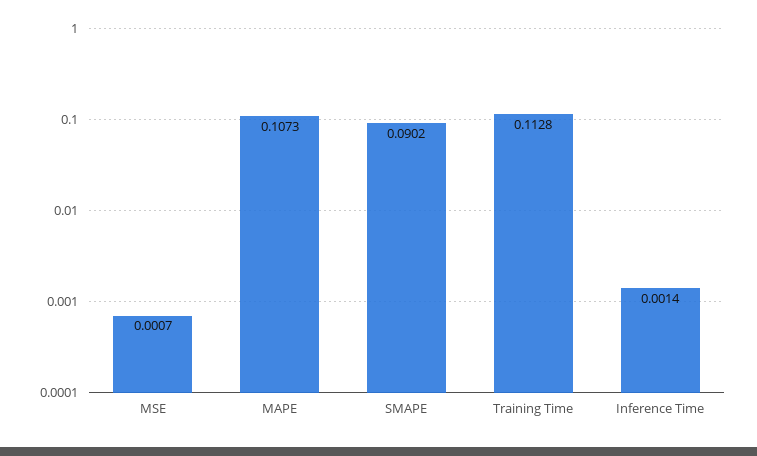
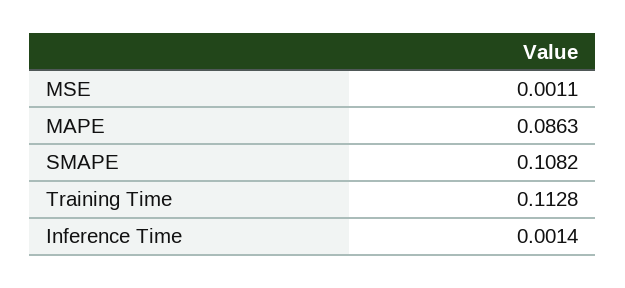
MSE: 0.0007 -> 0.0011
MAPE: 0.1073 -> 0.0863
SMAPE: 0.0902 -> 0.1082

